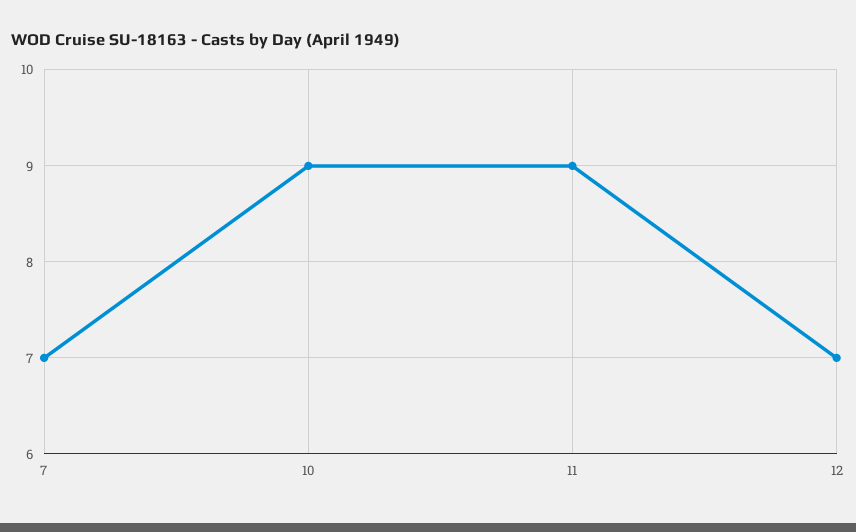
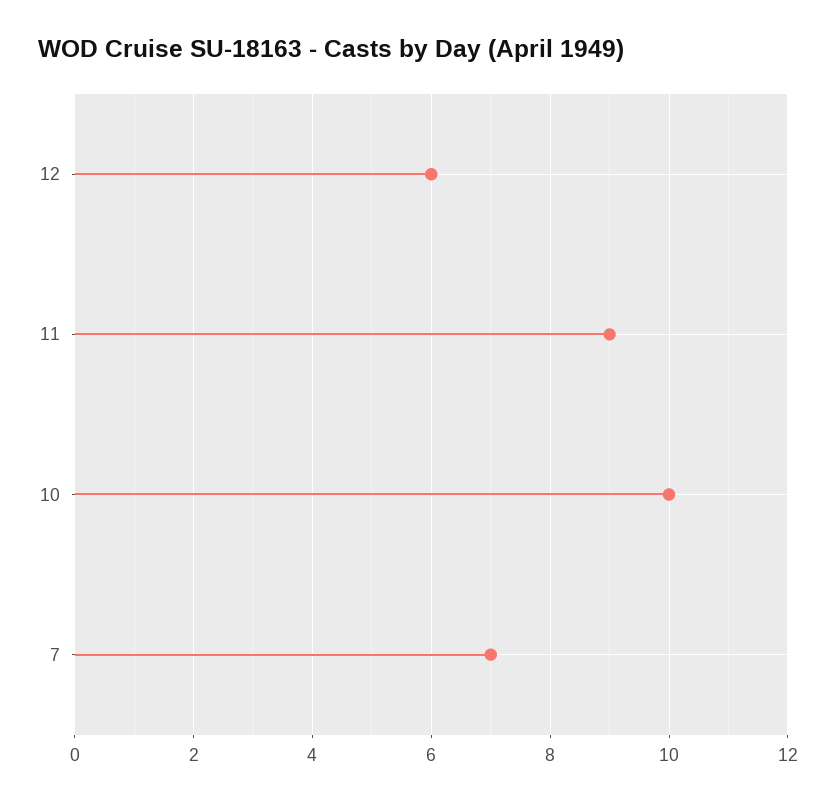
10: 9 -> 10
12: 7 -> 6

